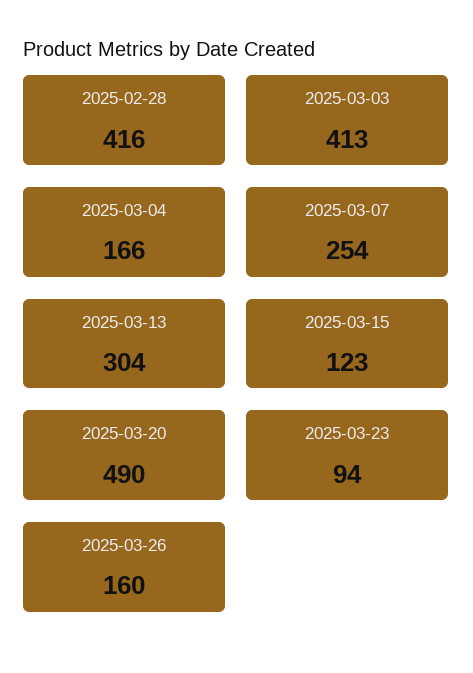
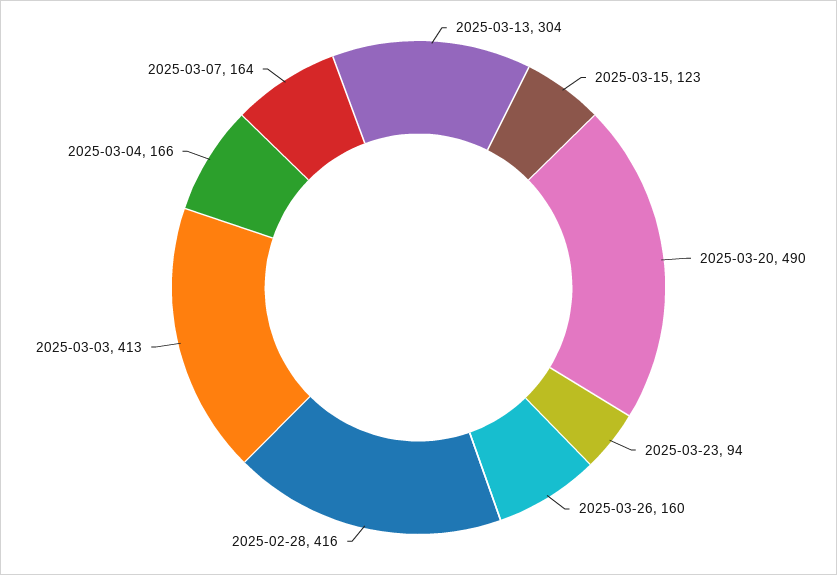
2025-03-07: 254 -> 164

